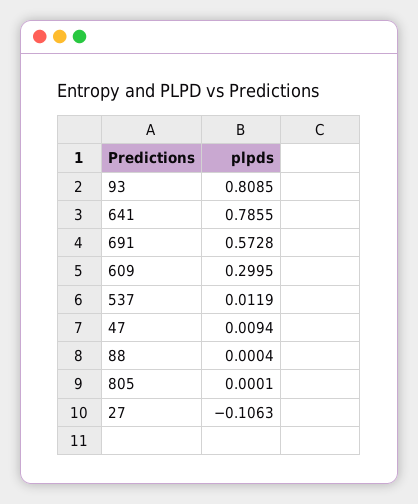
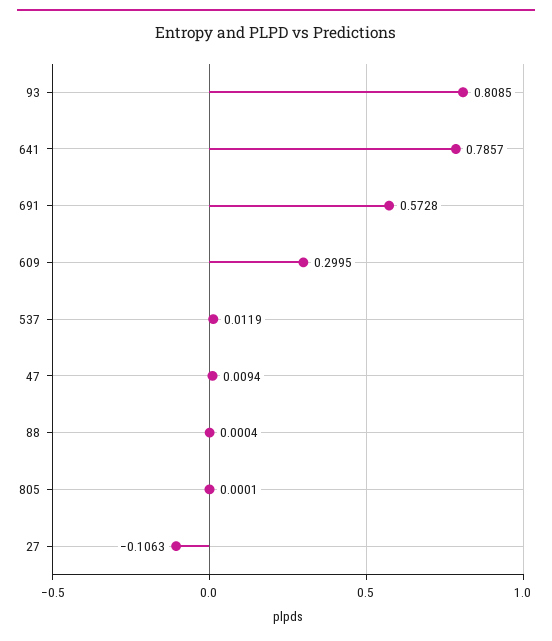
641: 0.7855 -> 0.7857

